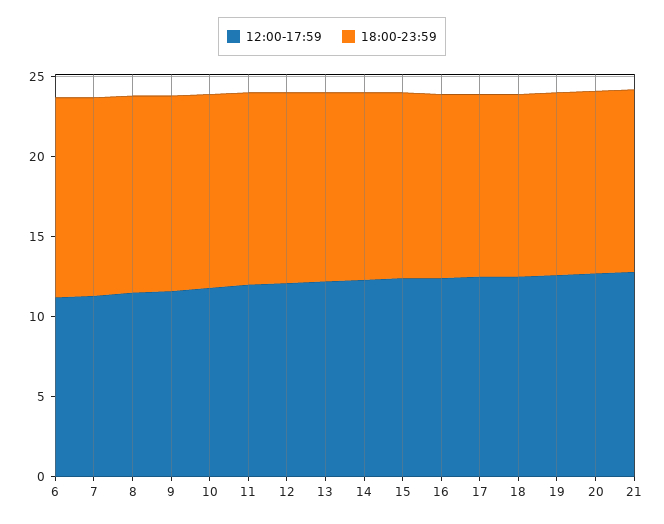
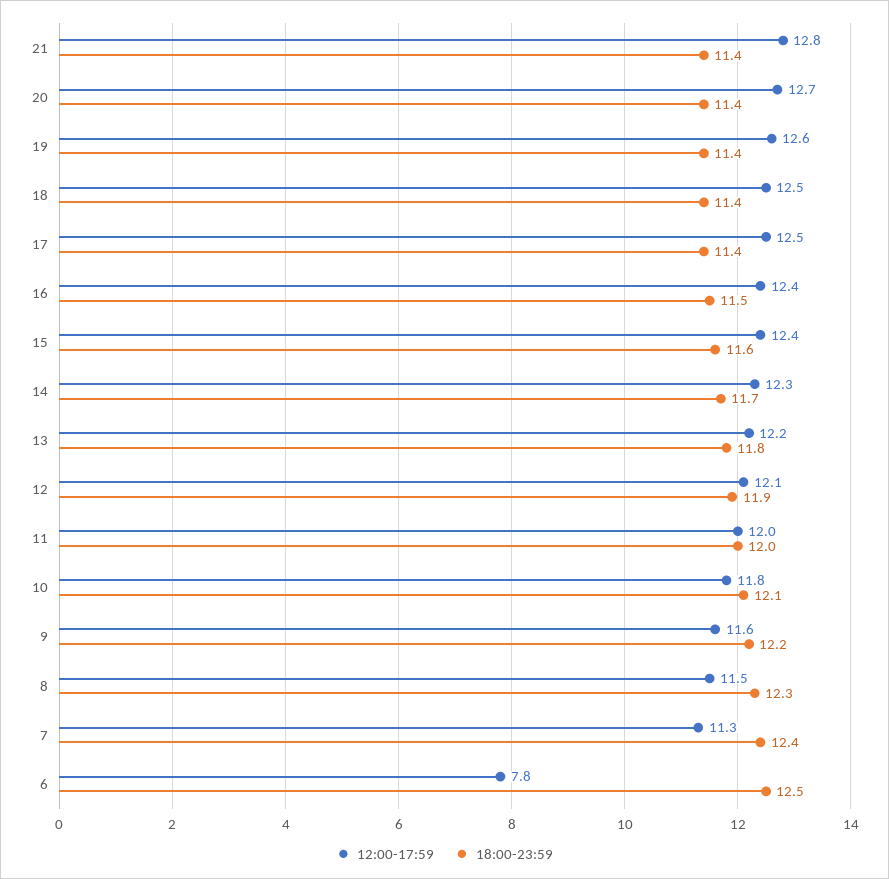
12:00-17:59, 6: 11 -> 7.8

